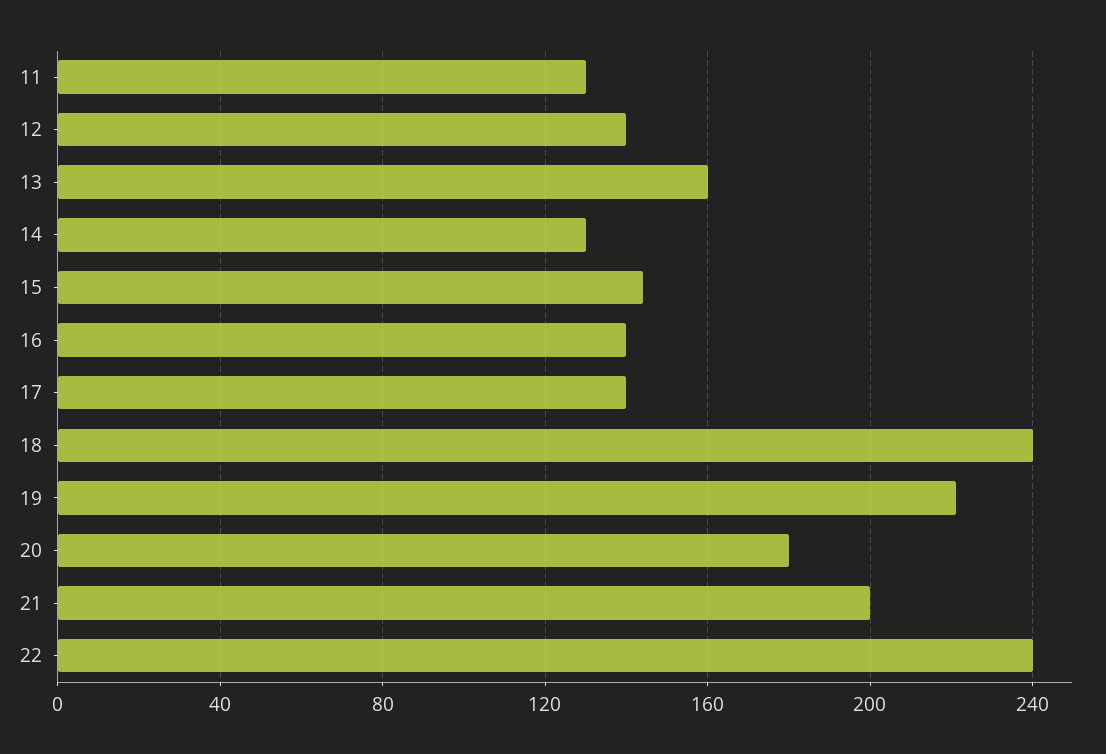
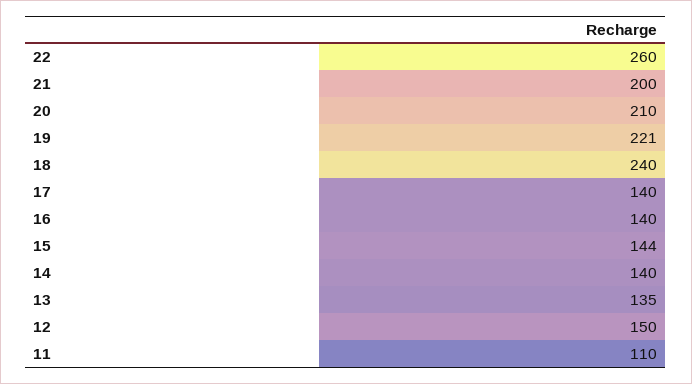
11: 130 -> 110
12: 140 -> 150
13: 160 -> 135
14: 130 -> 140
20: 180 -> 210
22: 240 -> 260

